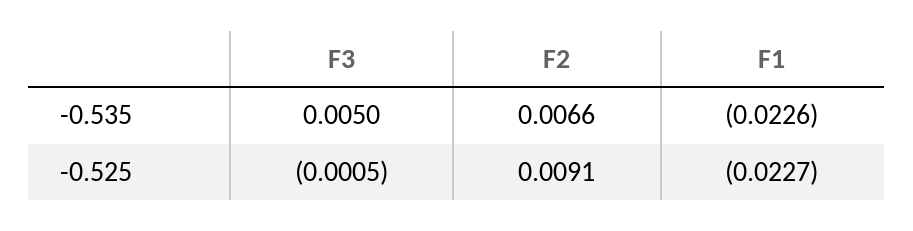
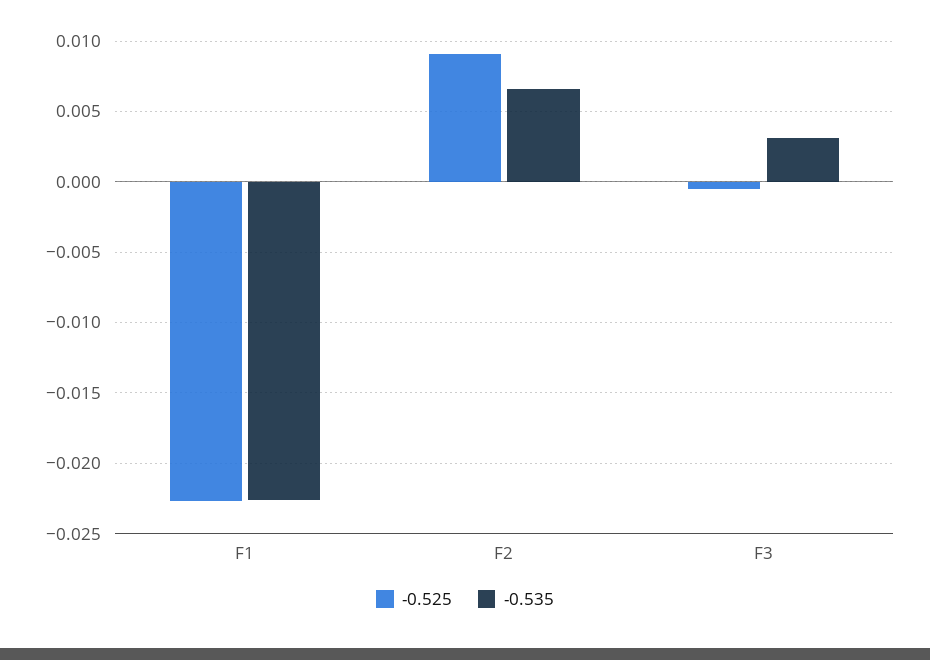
-0.535, F3: 0.005 -> 0.003

